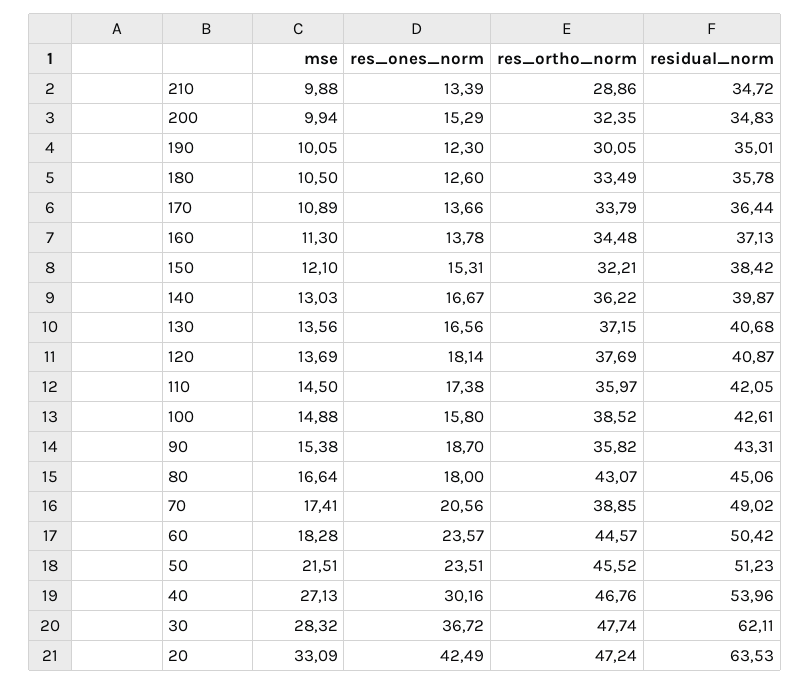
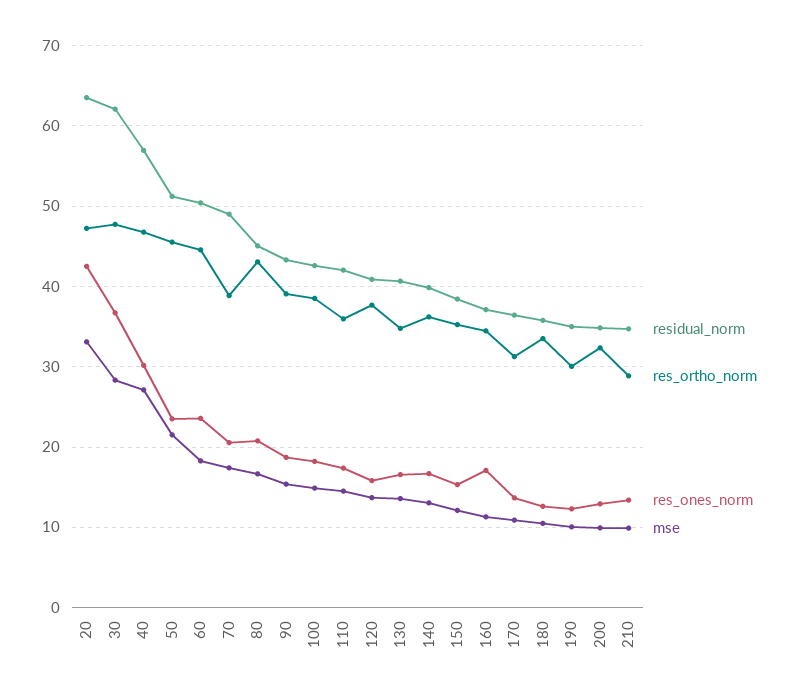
res_ones_norm, 200: 15.29 -> 13
res_ortho_norm, 170: 33.79 -> 31
res_ones_norm, 160: 13.78 -> 17
res_ortho_norm, 150: 32.21 -> 35
res_ortho_norm, 130: 37.15 -> 35
res_ones_norm, 120: 18.14 -> 16
res_ones_norm, 100: 15.8 -> 18
res_ortho_norm, 90: 35.82 -> 39
res_ones_norm, 80: 18 -> 21
residual_norm, 40: 53.96 -> 57

